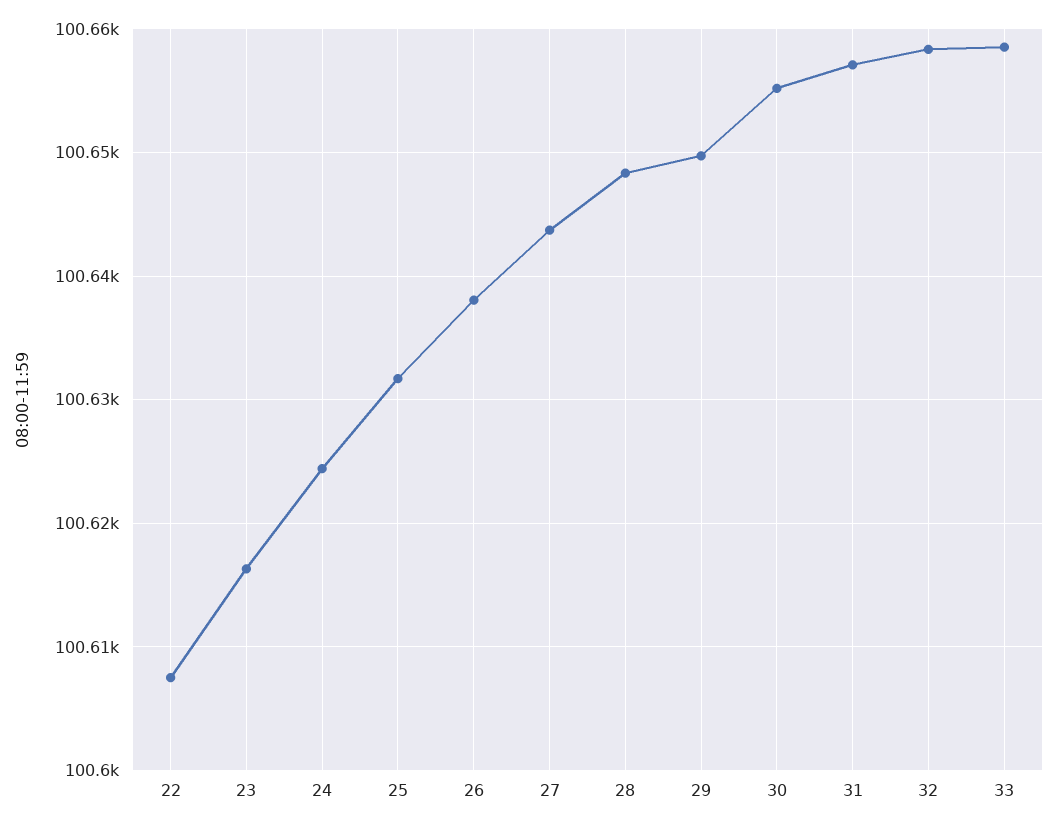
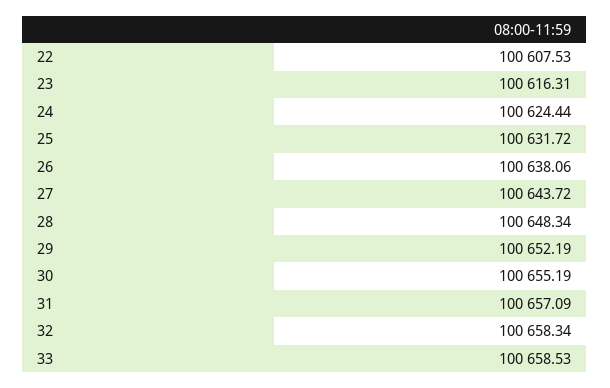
29: 100650 -> 100652.19

